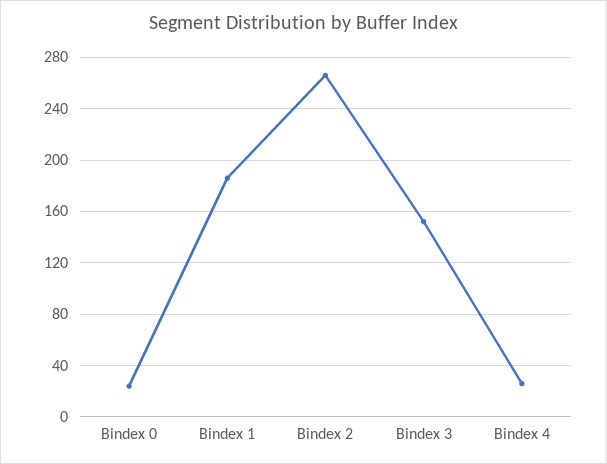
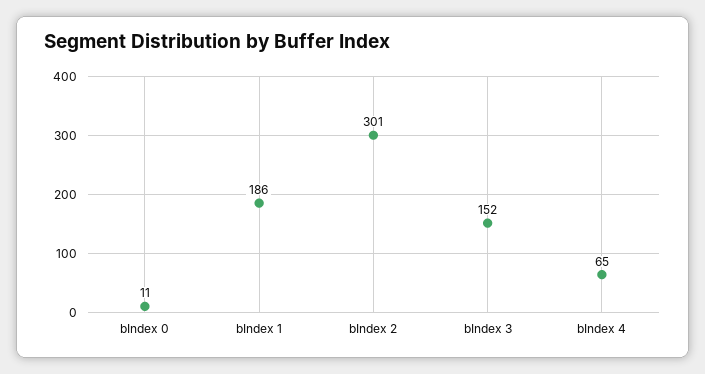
Bindex 0: 25 -> 11
Bindex 2: 265 -> 301
Bindex 4: 25 -> 65

